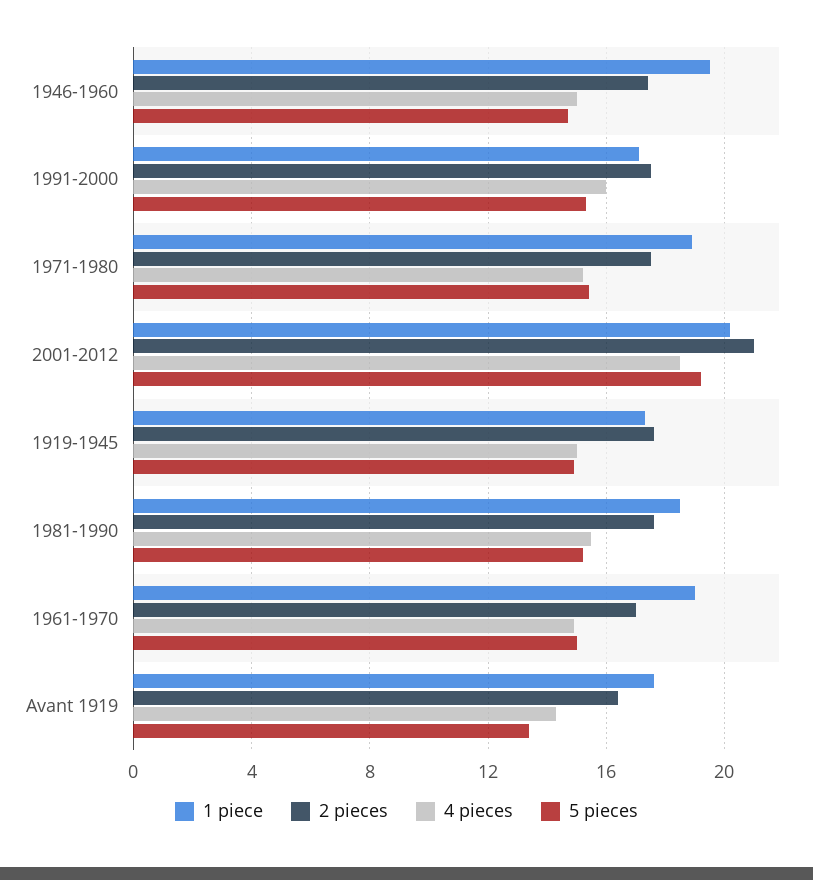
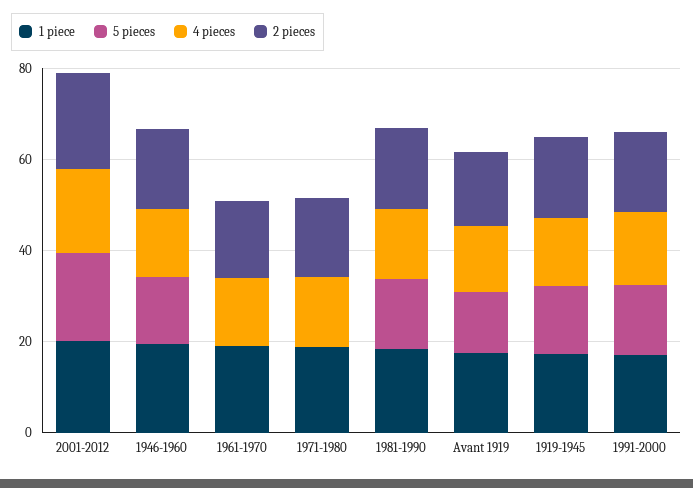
5 pieces, 1971-1980: 15.5 -> 0
5 pieces, 1961-1970: 15 -> 0

